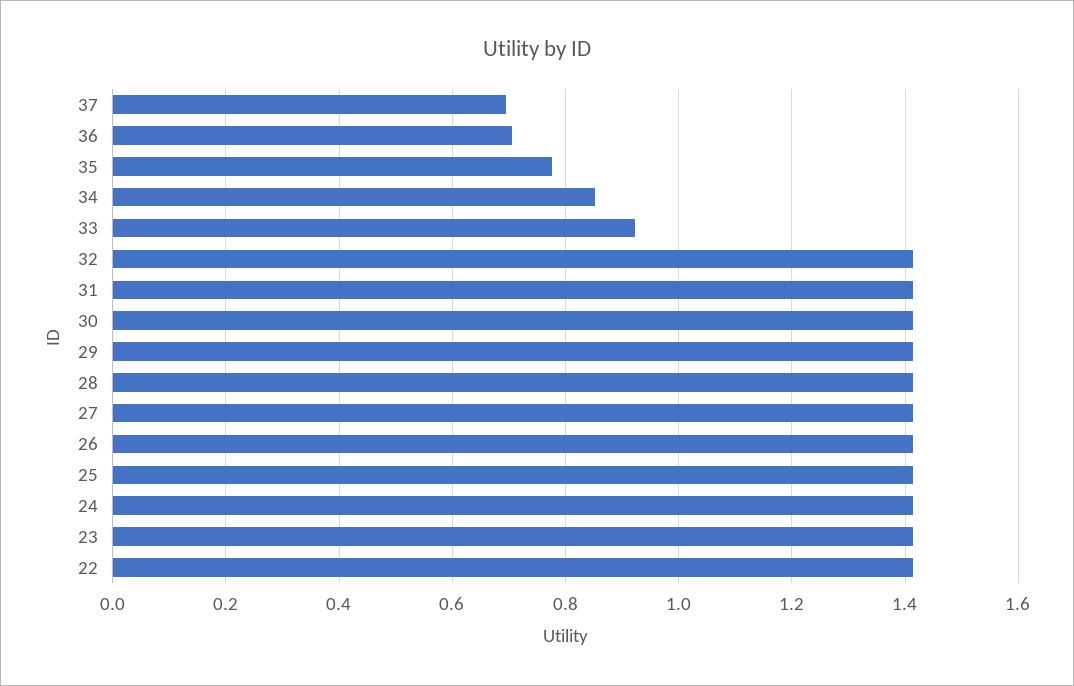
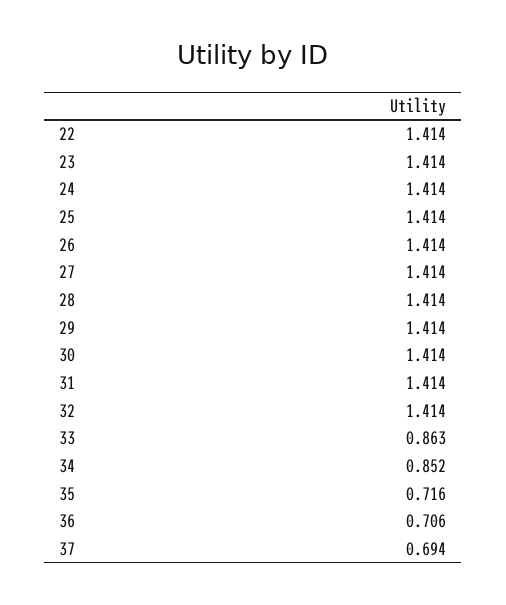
35: 0.78 -> 0.716
33: 0.92 -> 0.863

